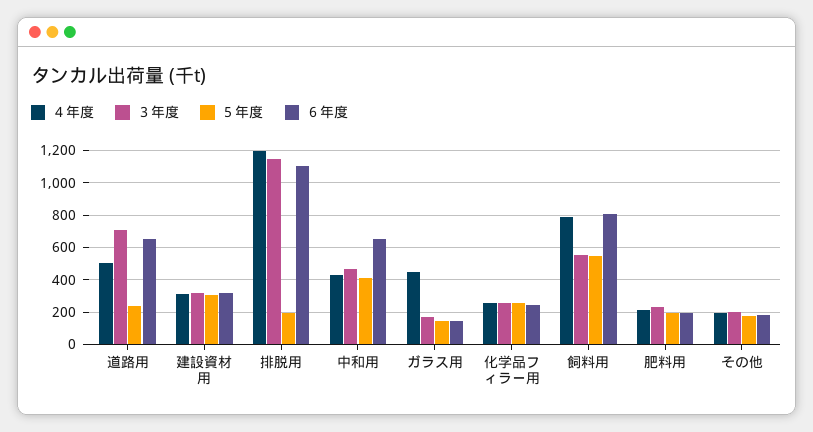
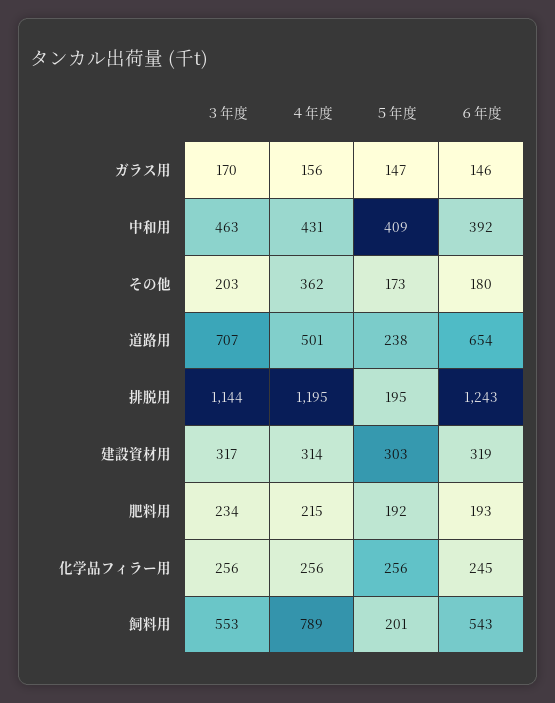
６年度, 排脱用: 1100 -> 1243
６年度, 中和用: 650 -> 392
４年度, ガラス用: 450 -> 156
５年度, 飼料用: 550 -> 201
６年度, 飼料用: 800 -> 543
４年度, その他: 200 -> 362

